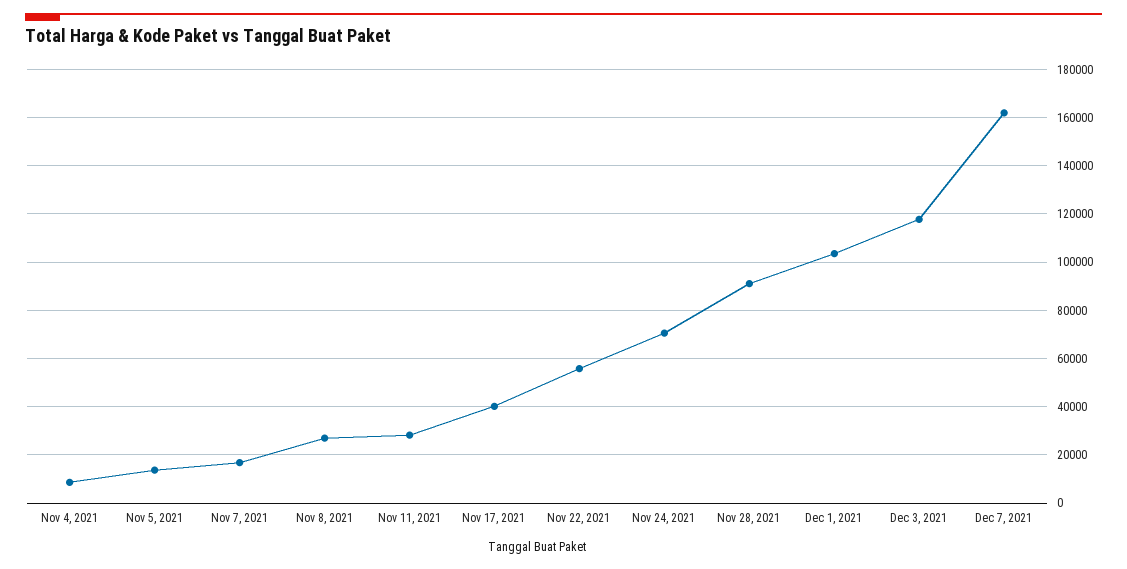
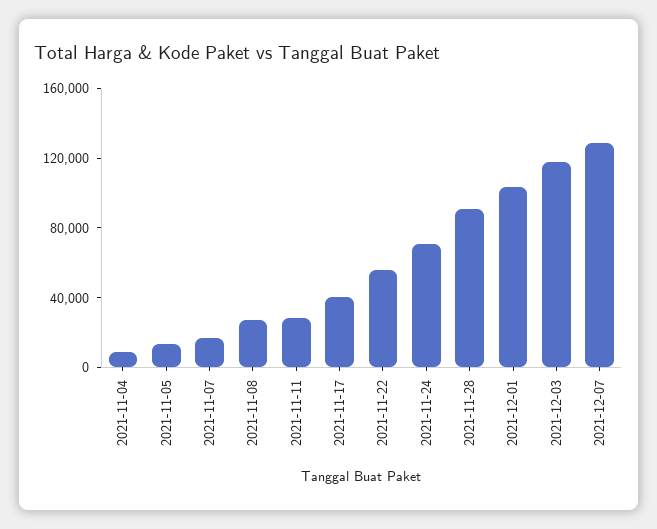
Dec 7, 2021: 162500 -> 130000

